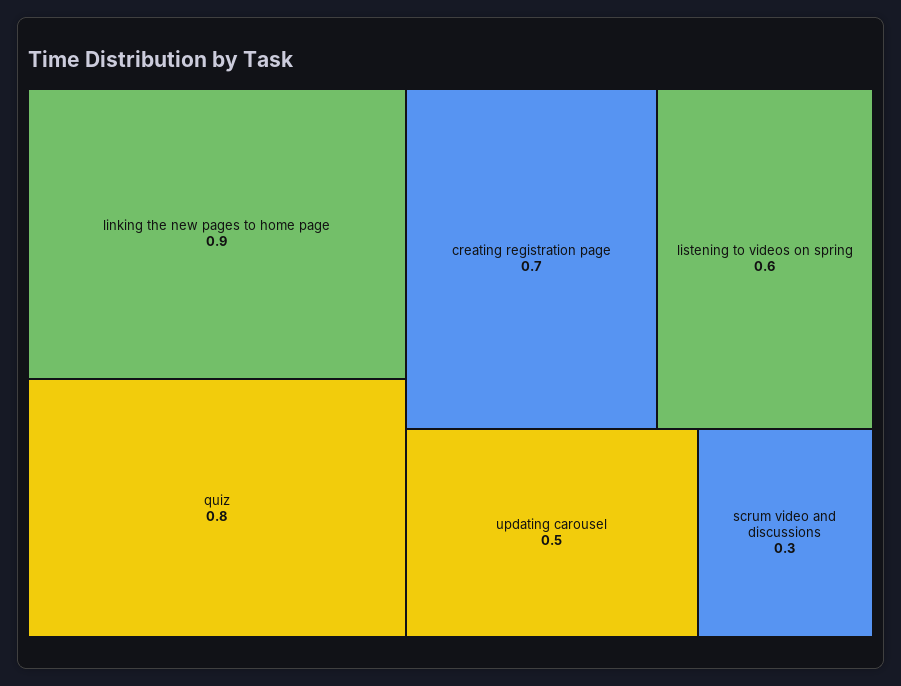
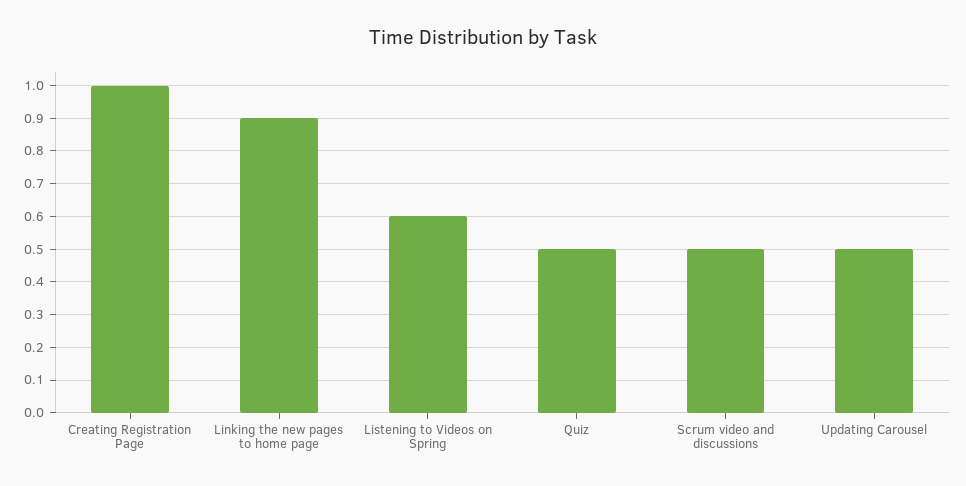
quiz: 0.8 -> 0.5
creating registration page: 0.7 -> 1
scrum video and discussions: 0.3 -> 0.5

